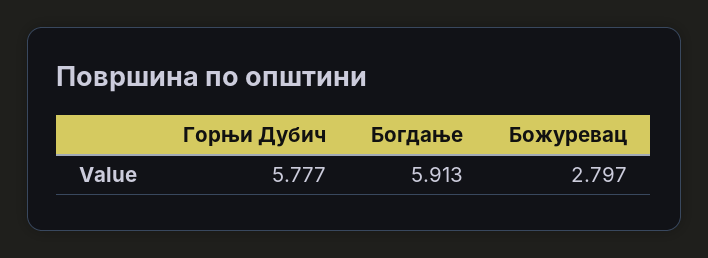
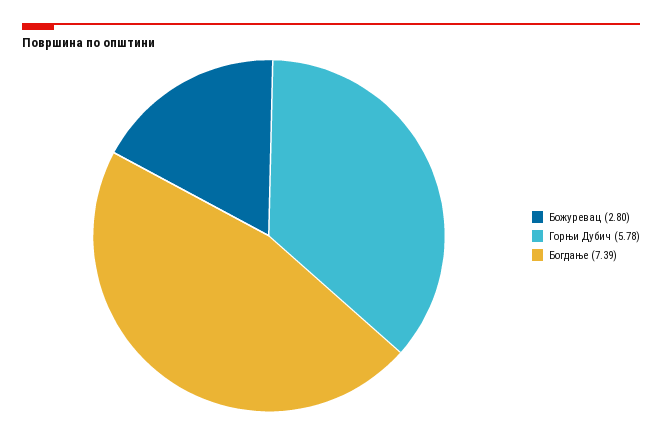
Богдање: 5.913 -> 7.39

